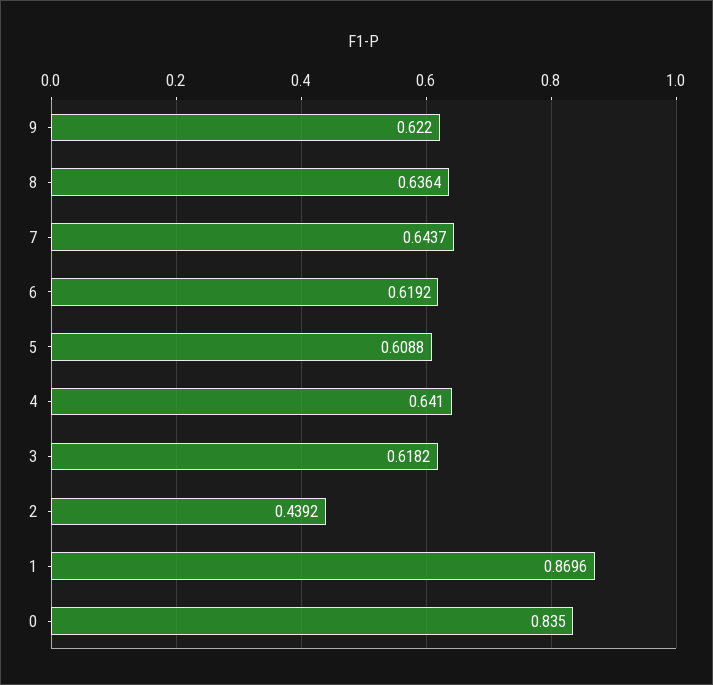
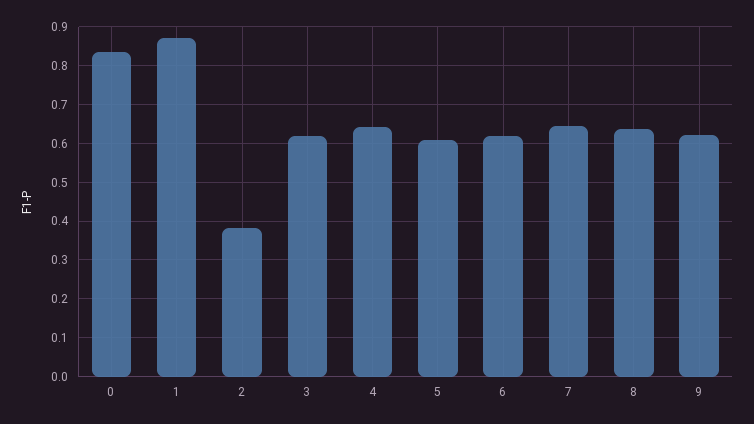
2: 0.4392 -> 0.38

